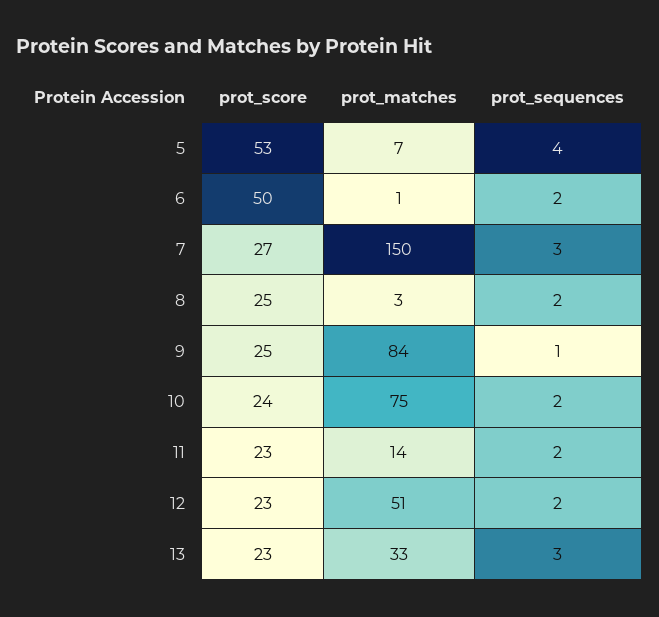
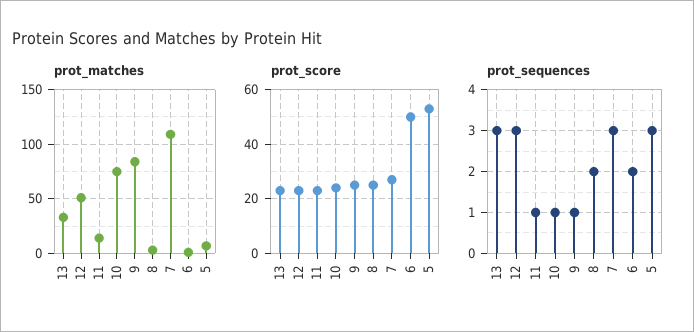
prot_sequences, 5: 4 -> 3
prot_matches, 7: 150 -> 110
prot_sequences, 10: 2 -> 1
prot_sequences, 11: 2 -> 1
prot_sequences, 12: 2 -> 3

